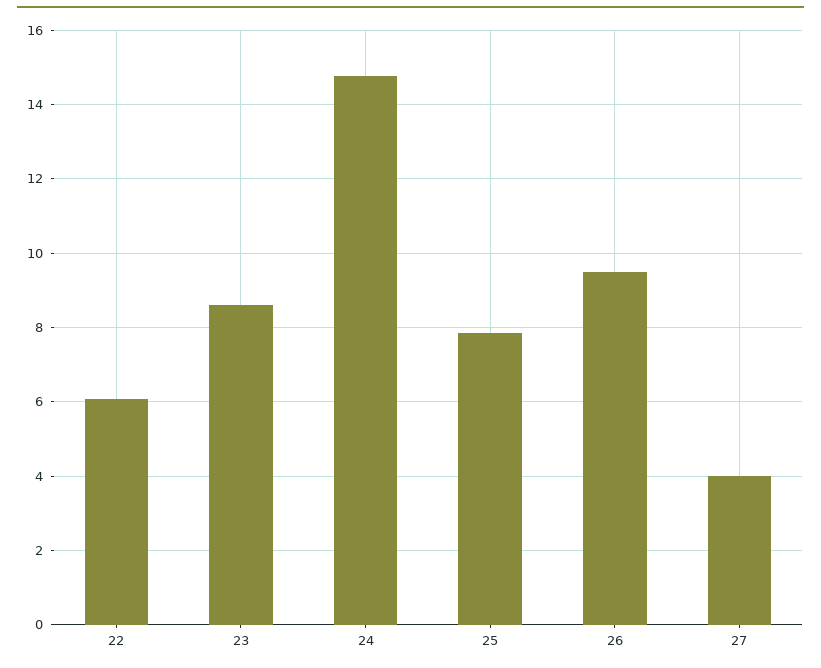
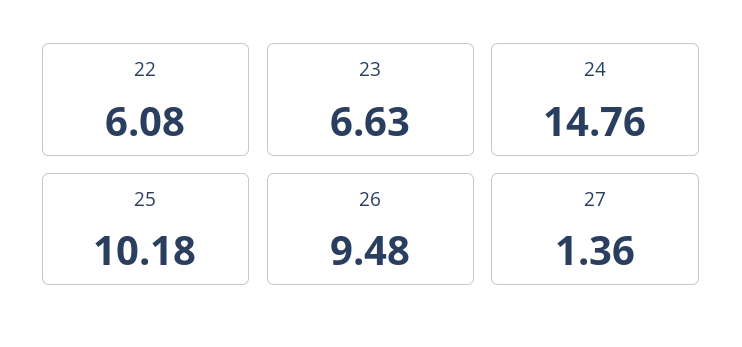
23: 8.6 -> 6.63
25: 7.8 -> 10.18
27: 4 -> 1.36

